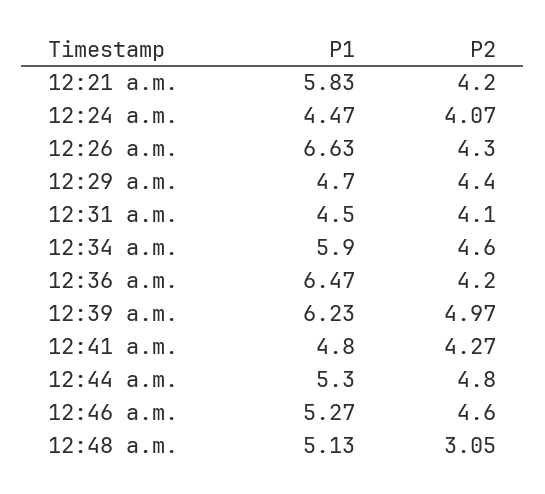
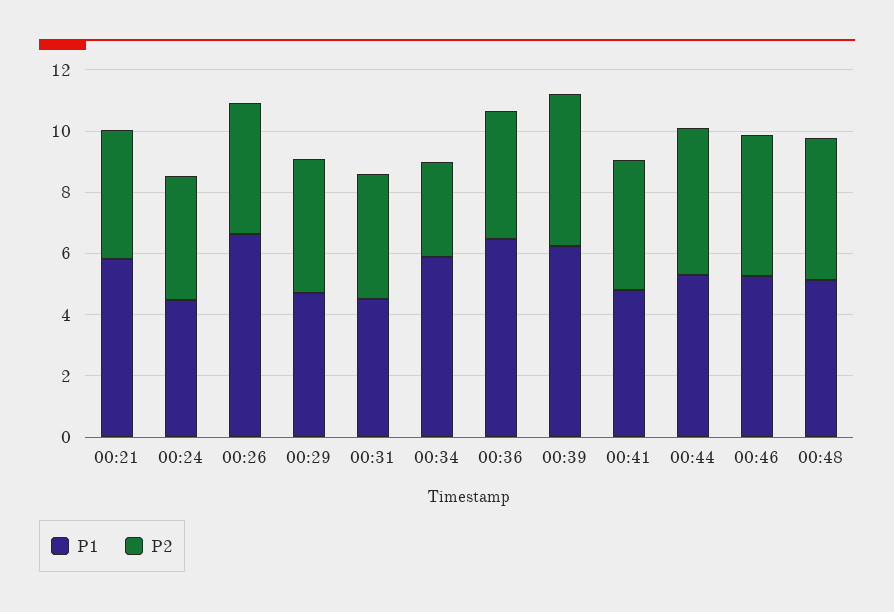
P2, 12:34 a.m.: 4.6 -> 3
P2, 12:48 a.m.: 3.05 -> 4.5

